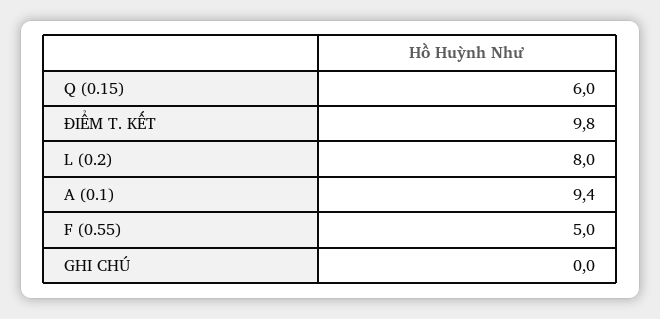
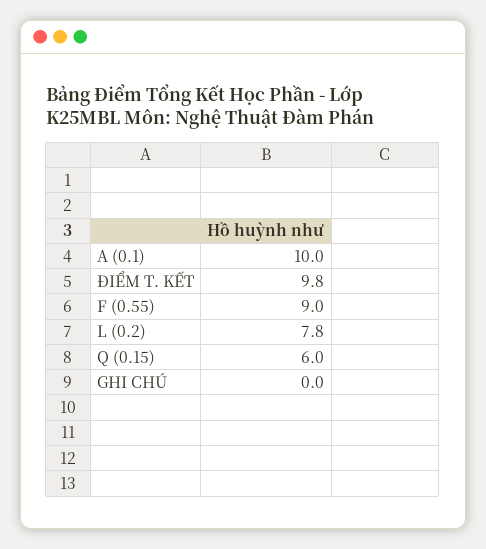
L (0.2): 8 -> 7.8
A (0.1): 9.4 -> 10
F (0.55): 5 -> 9

